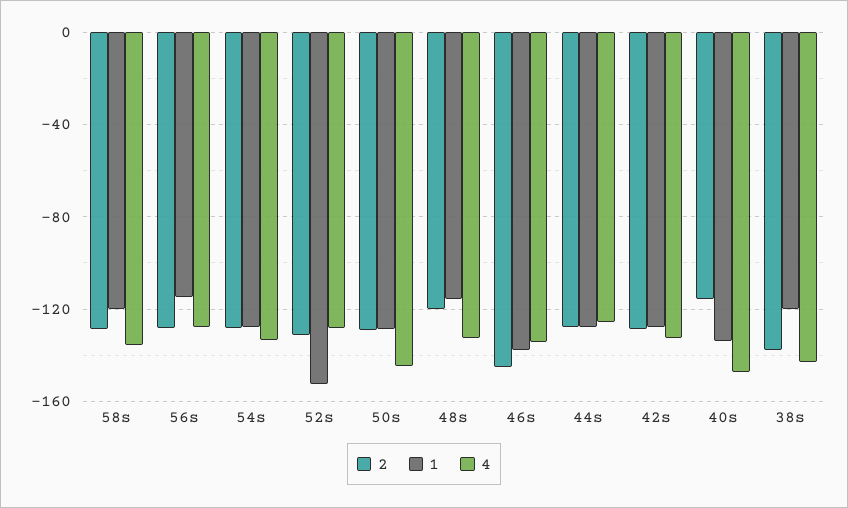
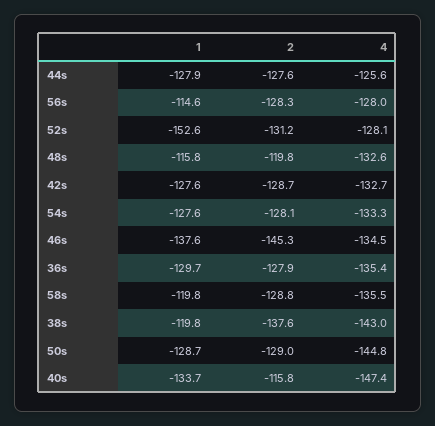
1, 36s: none -> -129.7
2, 36s: none -> -127.9
4, 36s: none -> -135.4

